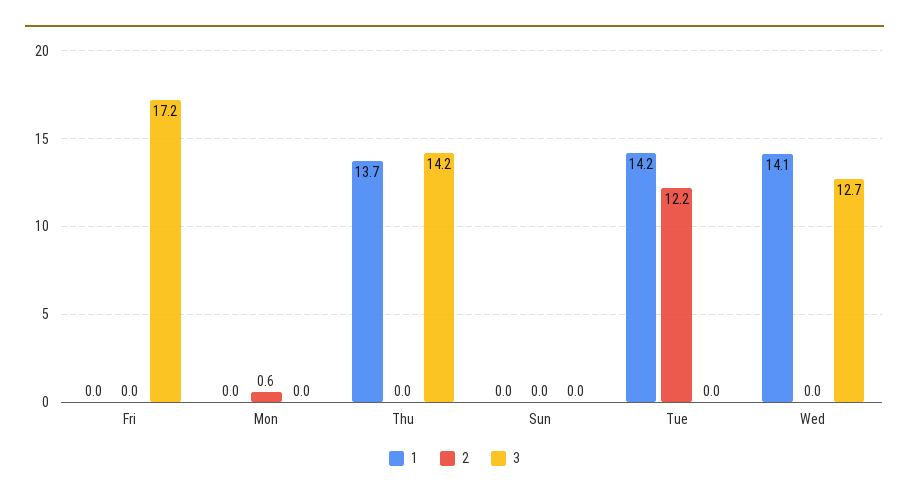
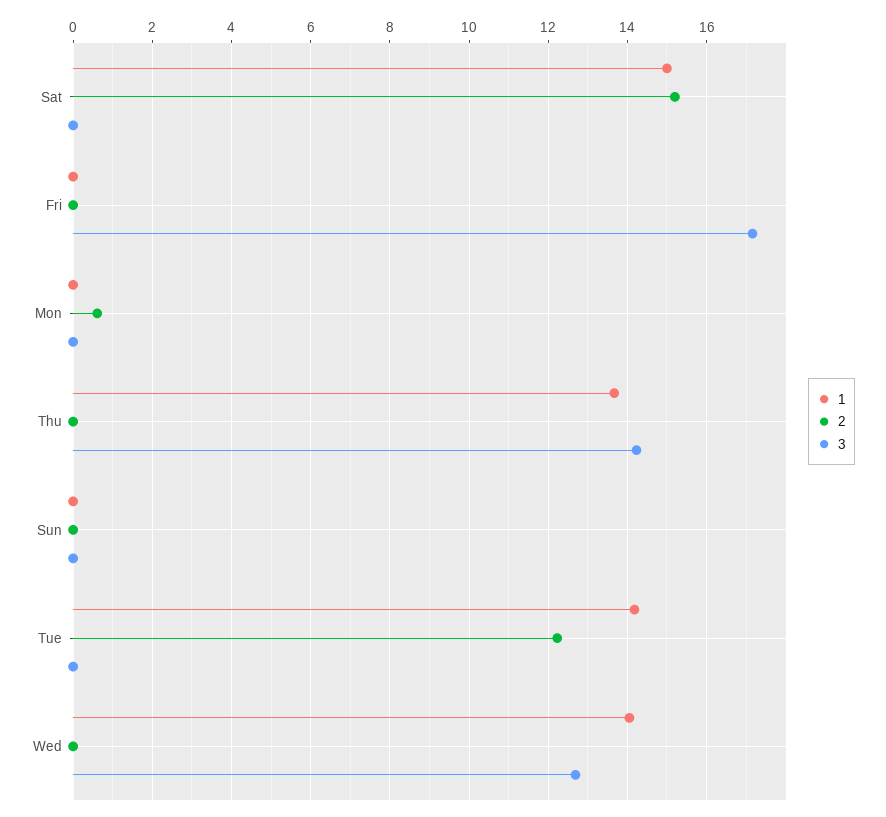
1, Sat: none -> 15
2, Sat: none -> 15.2
3, Sat: none -> 0

